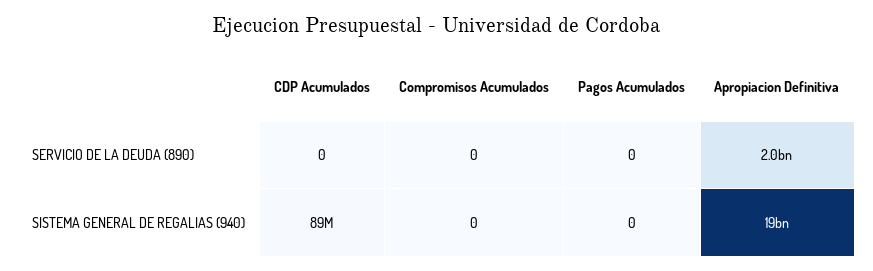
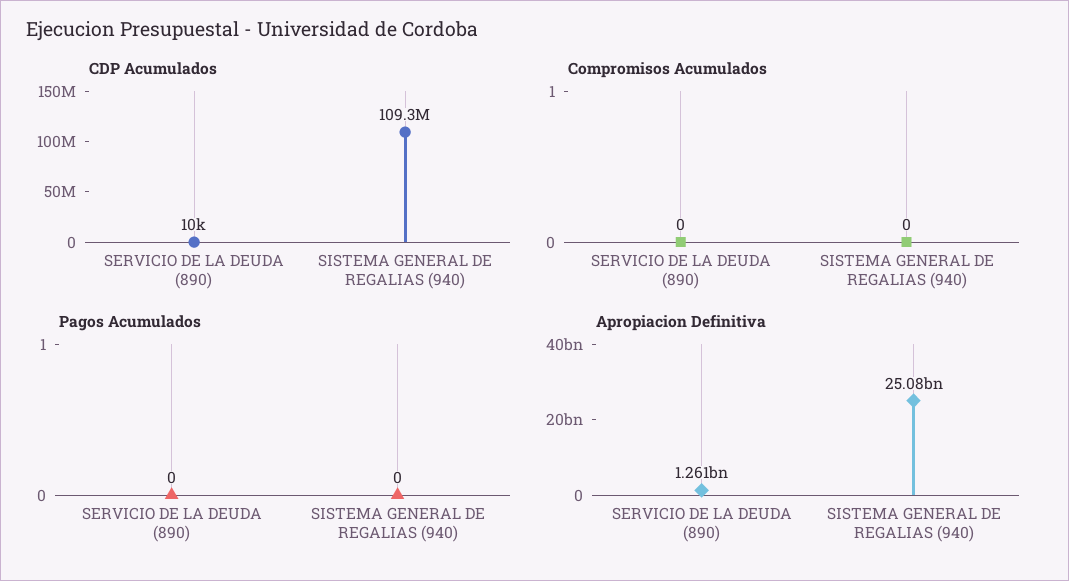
CDP Acumulados, SERVICIO DE LA DEUDA (890): 0 -> 10000
Apropiacion Definitiva, SERVICIO DE LA DEUDA (890): 2000000000 -> 1261000000
CDP Acumulados, SISTEMA GENERAL DE REGALIAS (940): 89000000 -> 109300000
Apropiacion Definitiva, SISTEMA GENERAL DE REGALIAS (940): 19000000000 -> 25080000000

